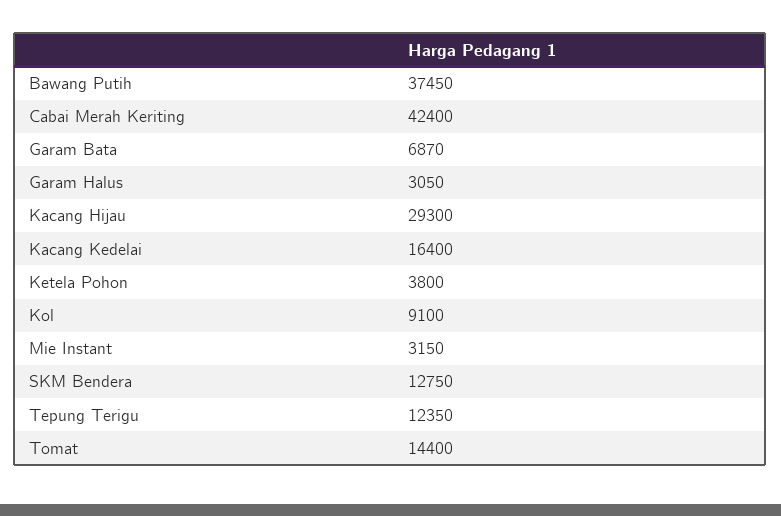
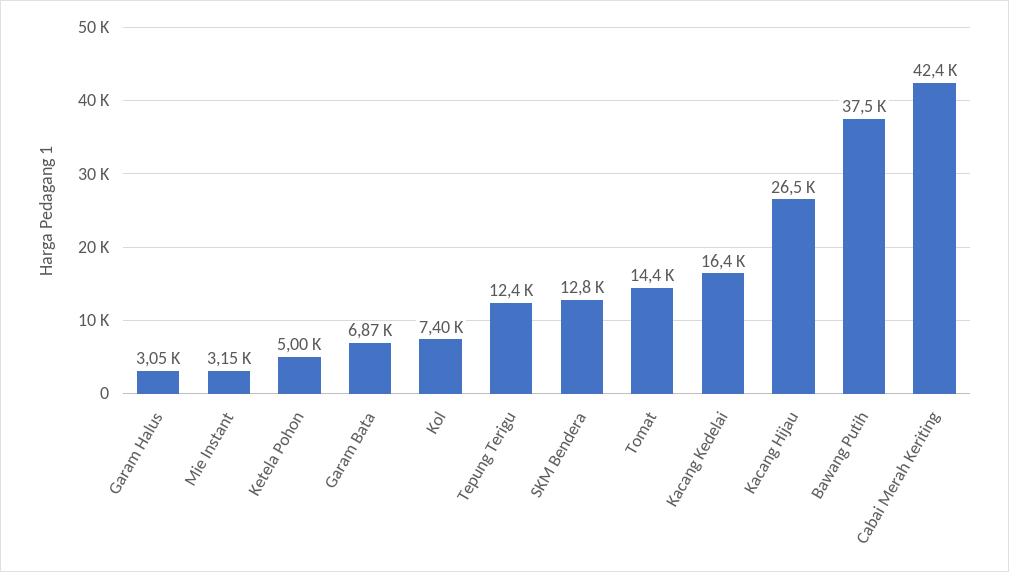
Kacang Hijau: 29300 -> 26500
Ketela Pohon: 3800 -> 5000
Kol: 9100 -> 7400

